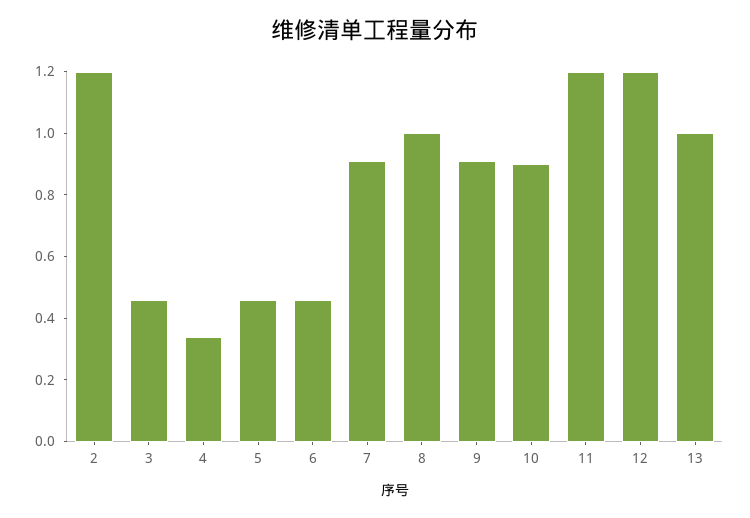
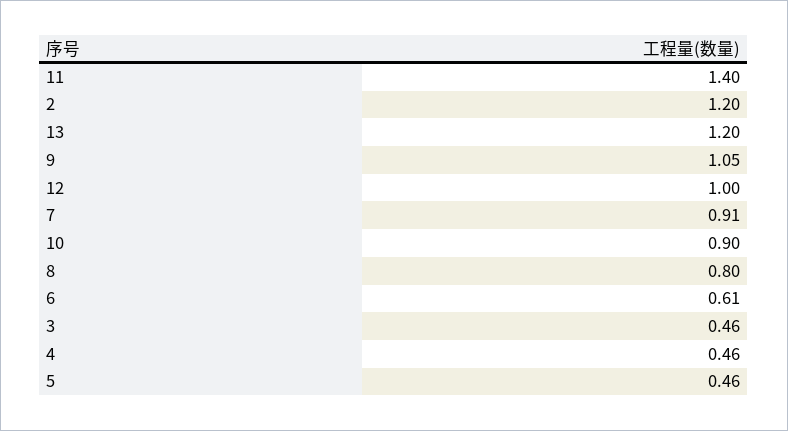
4: 0.35 -> 0.46
6: 0.45 -> 0.61
8: 1 -> 0.8
9: 0.9 -> 1.05
11: 1.2 -> 1.4
12: 1.2 -> 1
13: 1 -> 1.2

